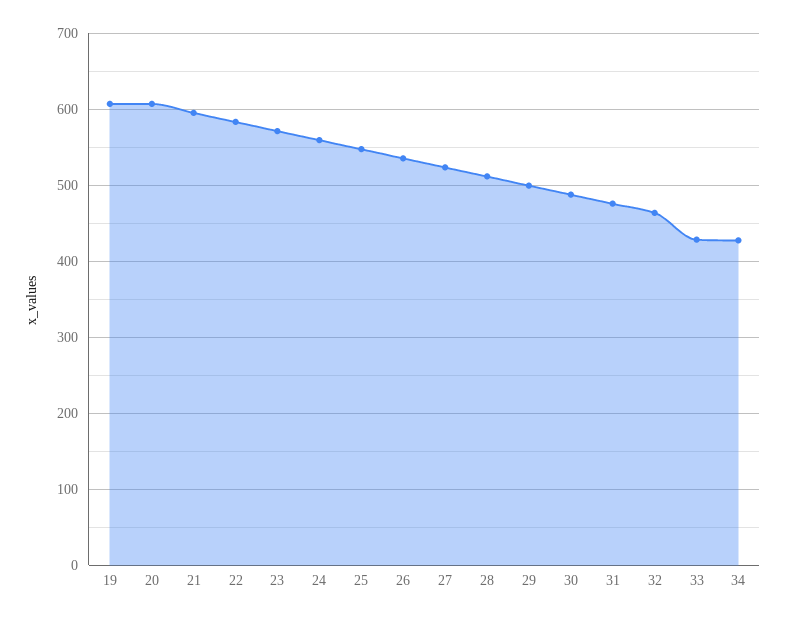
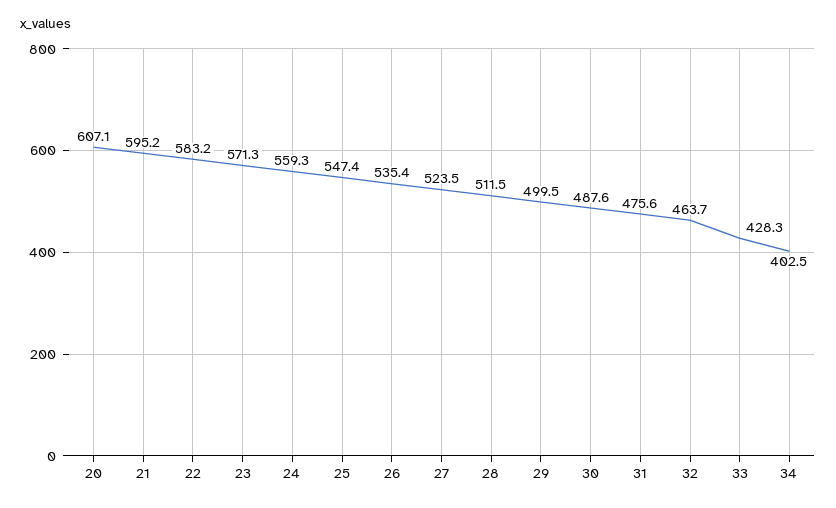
19: 610 -> none
34: 430 -> 402.5

